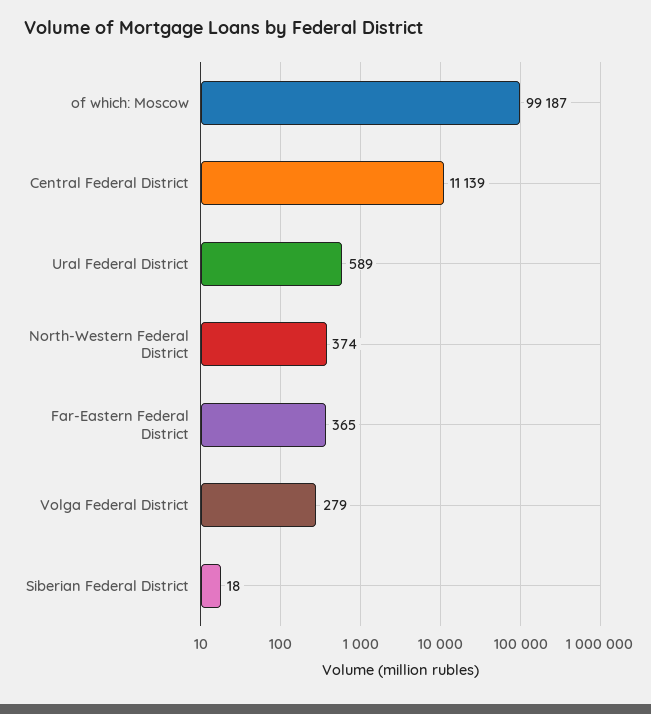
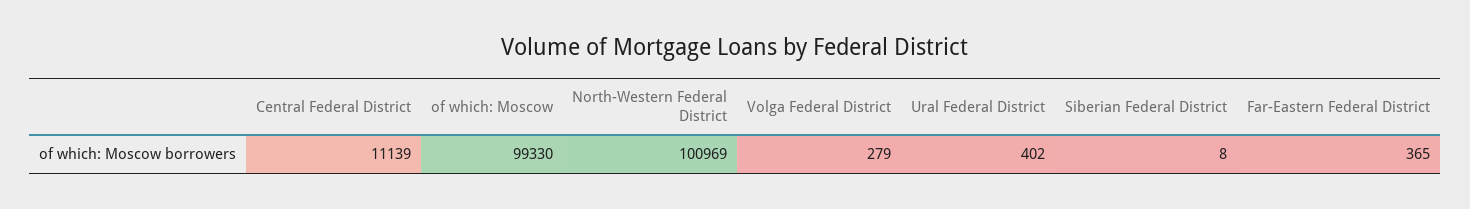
of which: Moscow: 99187 -> 99330
Ural Federal District: 589 -> 402
North-Western Federal District: 374 -> 100969
Siberian Federal District: 18 -> 8

